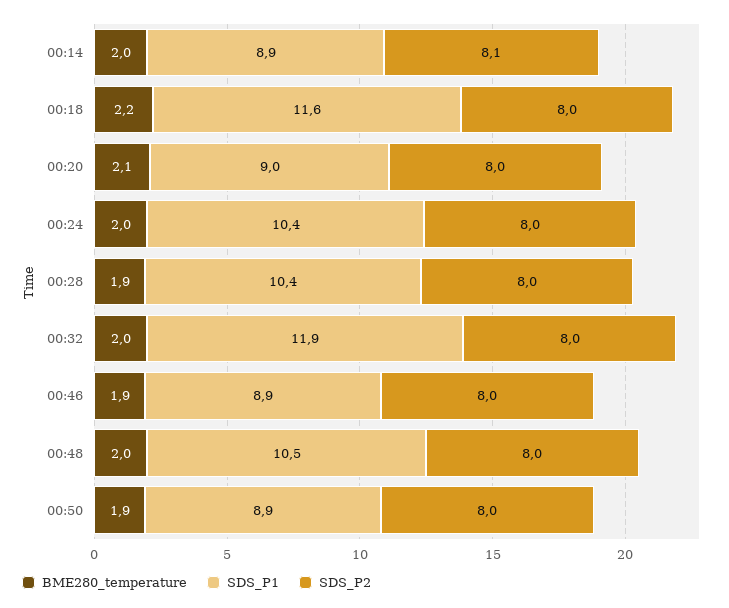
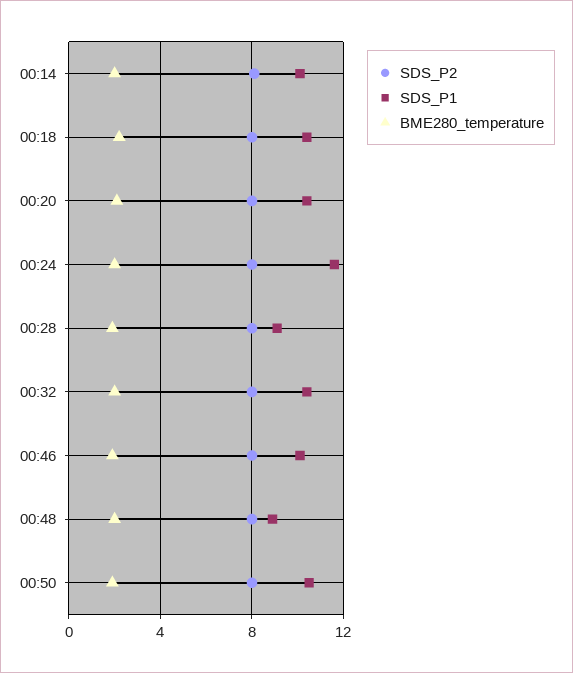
SDS_P1, 00:14: 8.9 -> 10
SDS_P1, 00:18: 11.6 -> 10.5
SDS_P1, 00:20: 9 -> 10.5
SDS_P1, 00:24: 10.4 -> 11.5
SDS_P1, 00:28: 10.4 -> 9
SDS_P1, 00:32: 11.9 -> 10.5
SDS_P1, 00:46: 8.9 -> 10
SDS_P1, 00:48: 10.5 -> 9
SDS_P1, 00:50: 8.9 -> 10.5

